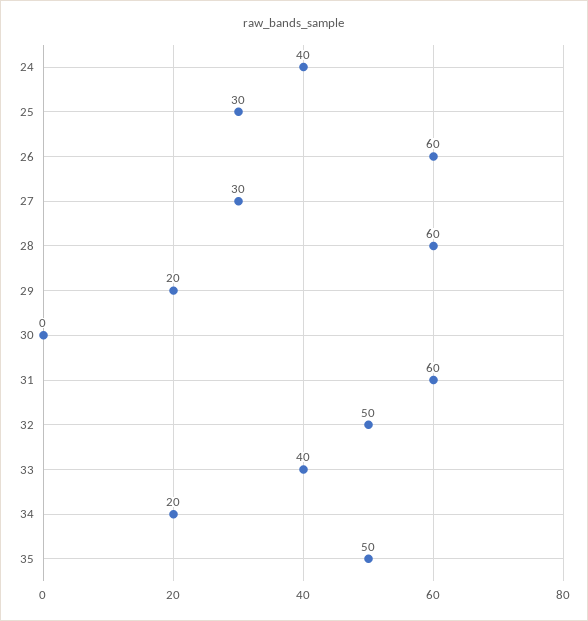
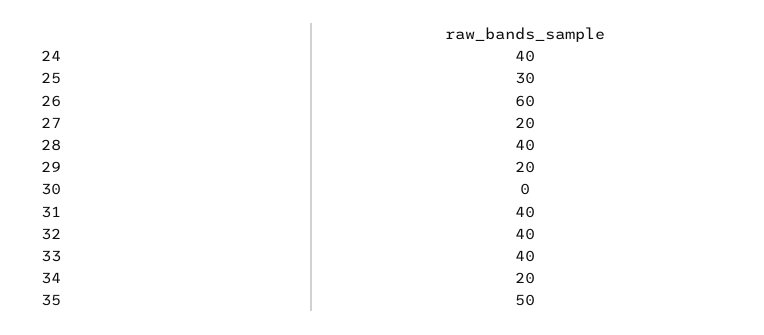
27: 30 -> 20
28: 60 -> 40
31: 60 -> 40
32: 50 -> 40

